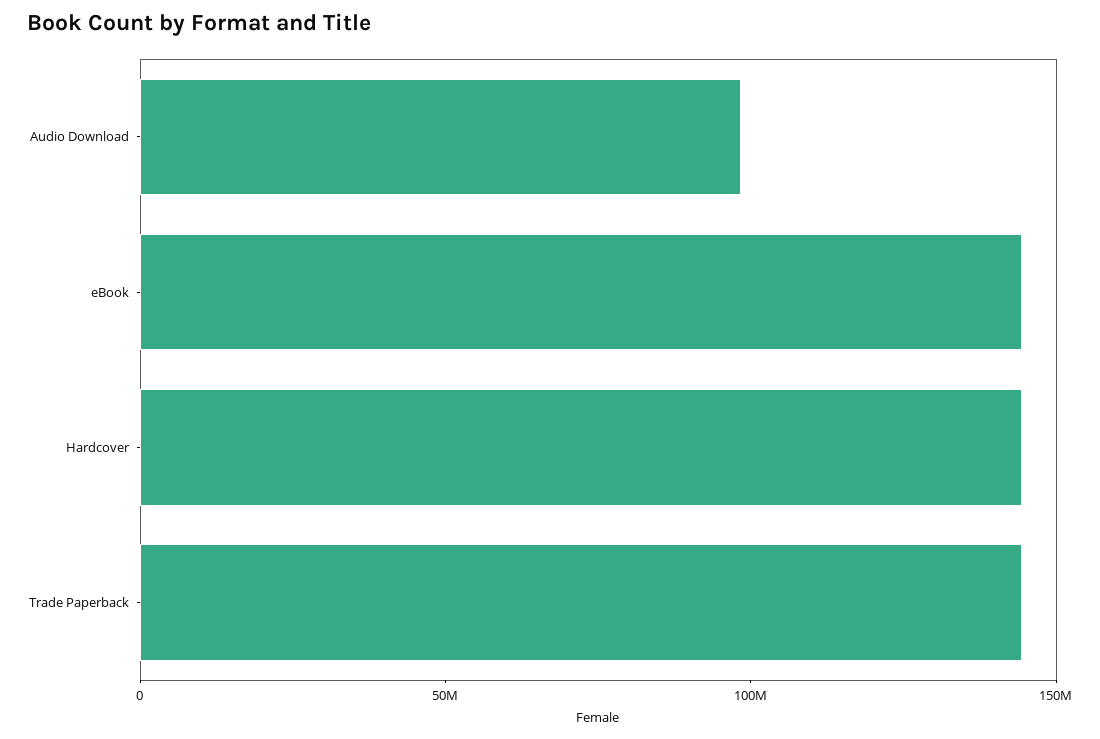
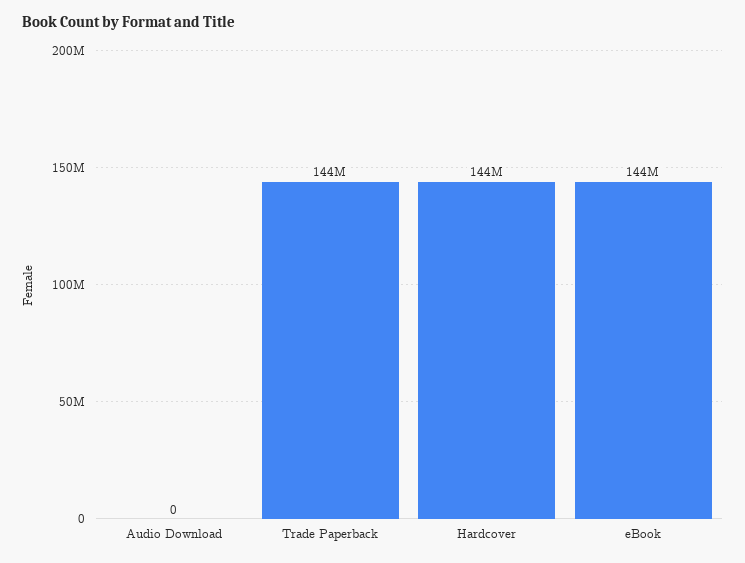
Audio Download: 100000000 -> 0

